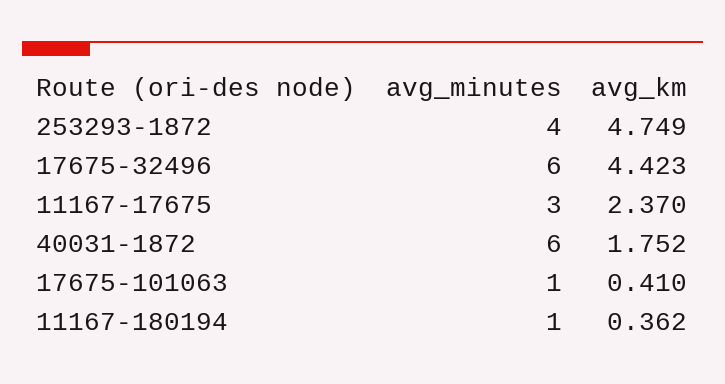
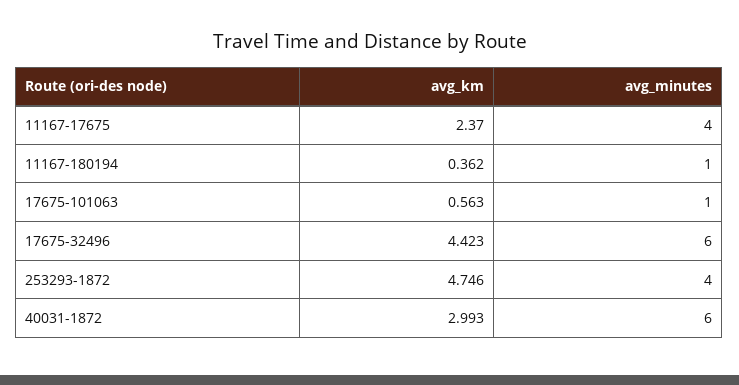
avg_km, 253293-1872: 4.749 -> 4.746
avg_minutes, 11167-17675: 3 -> 4
avg_km, 40031-1872: 1.752 -> 2.993
avg_km, 17675-101063: 0.41 -> 0.563

